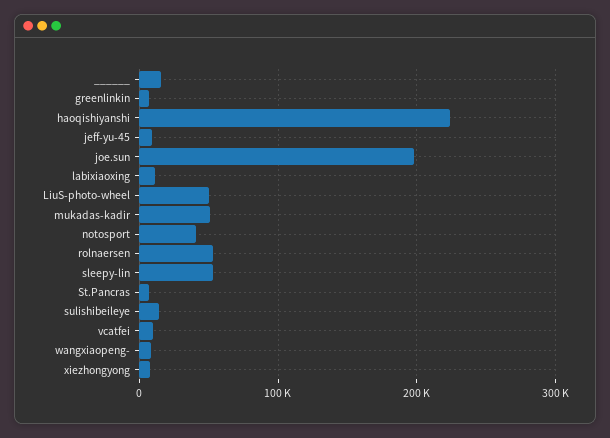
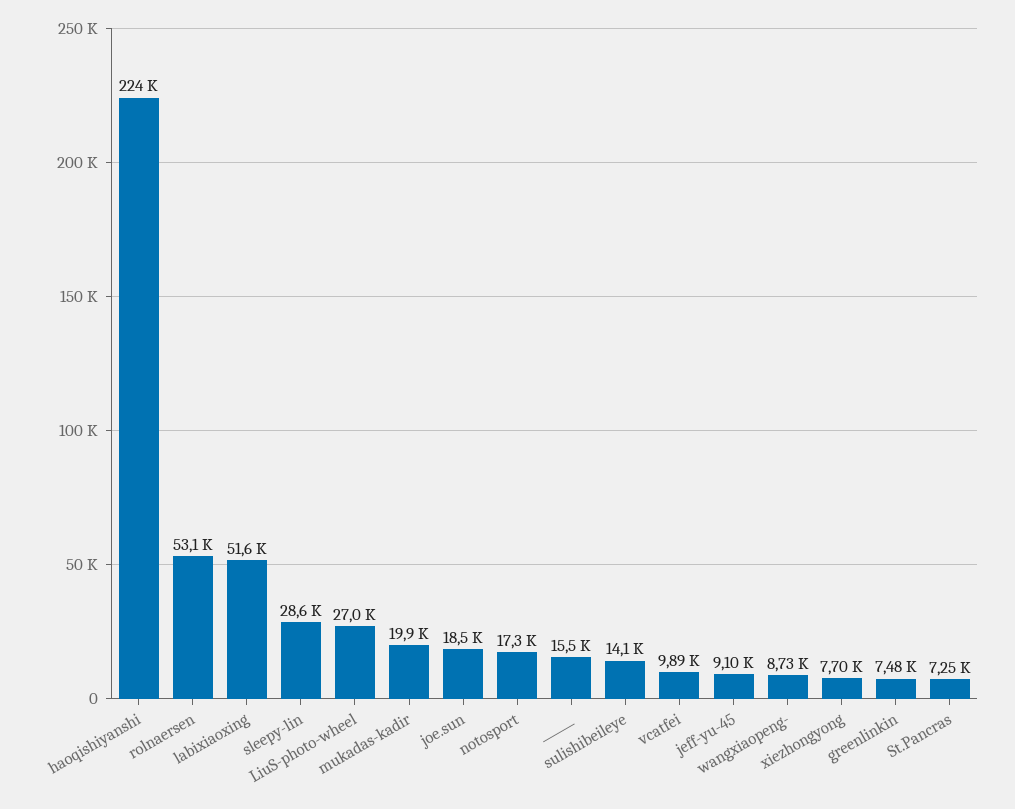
joe.sun: 200000 -> 18500
labixiaoxing: 10000 -> 51600
LiuS-photo-wheel: 50000 -> 27000
mukadas-kadir: 50000 -> 19900
notosport: 40000 -> 17300
sleepy-lin: 50000 -> 28600

